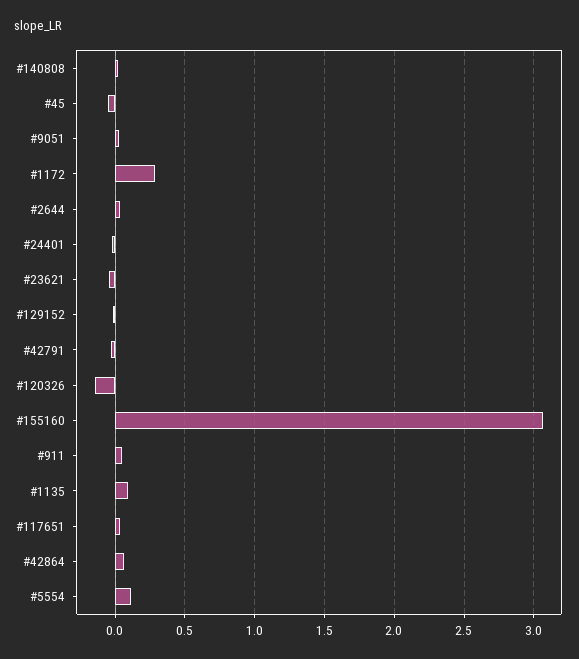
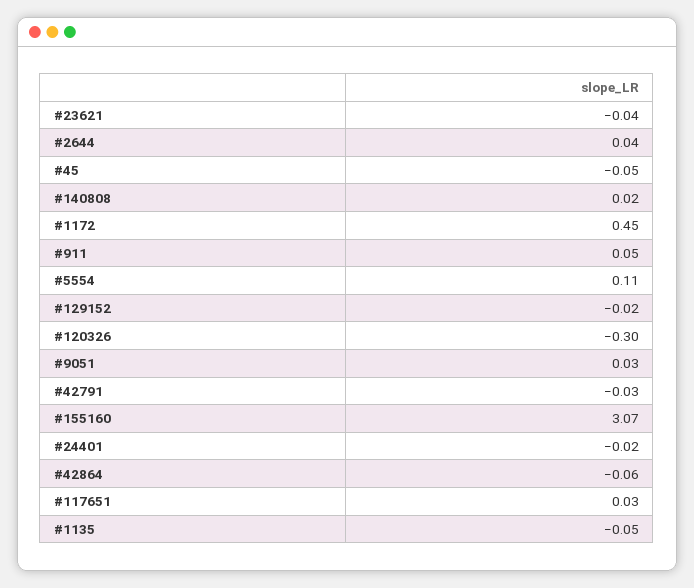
#1172: 0.3 -> 0.45
#120326: -0.15 -> -0.3
#1135: 0.1 -> -0.05
#42864: 0.05 -> -0.06

